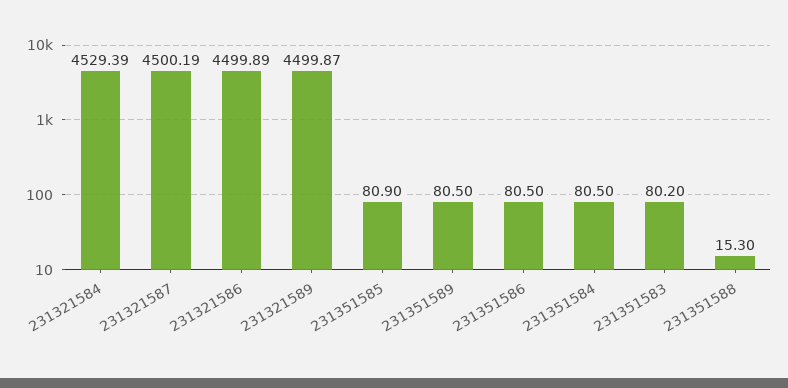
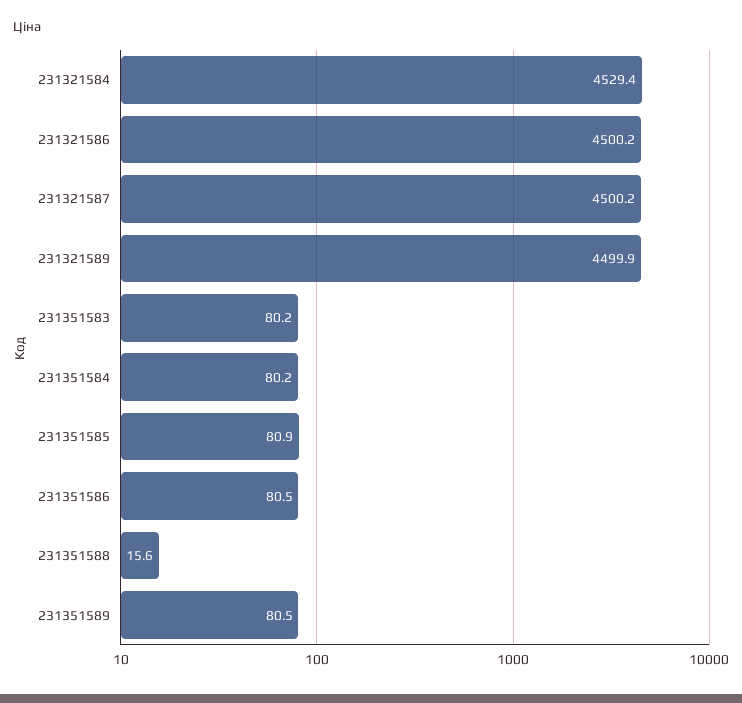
231321586: 4499.89 -> 4500.2
231351584: 80.5 -> 80.2
231351588: 15.3 -> 15.6

